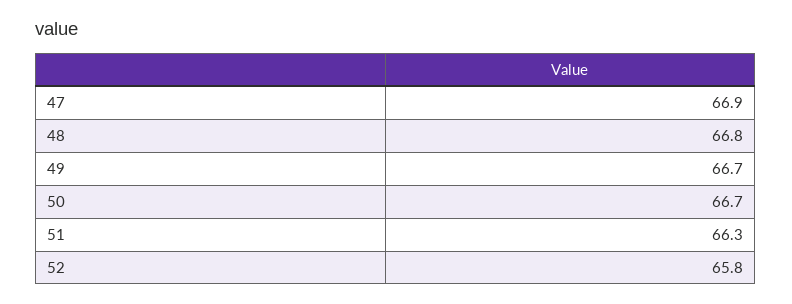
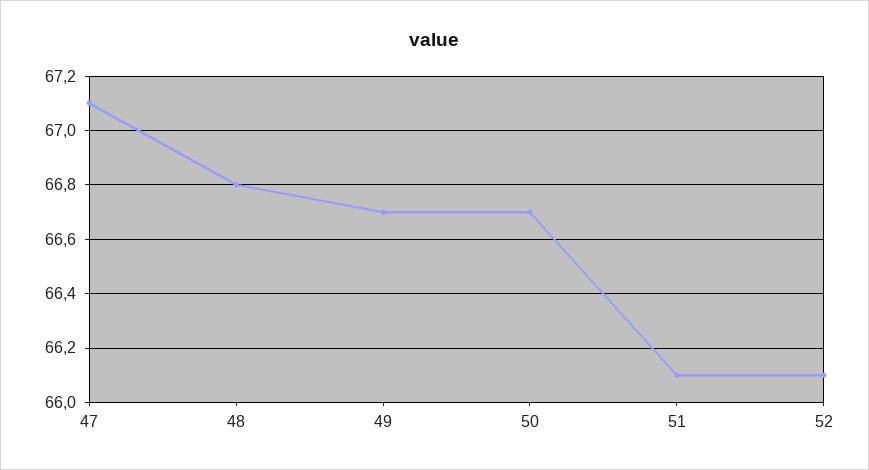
47: 66.9 -> 67.1
51: 66.3 -> 66.1
52: 65.8 -> 66.1

